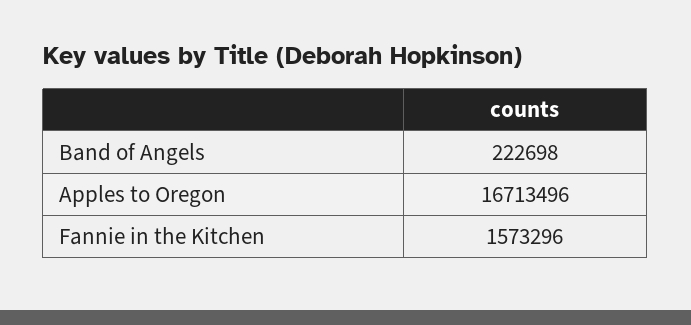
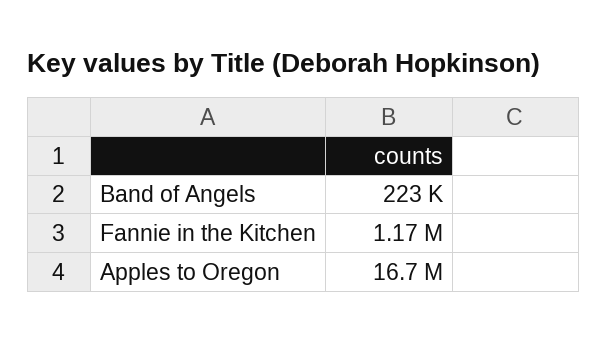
Fannie in the Kitchen: 1573296 -> 1170000

